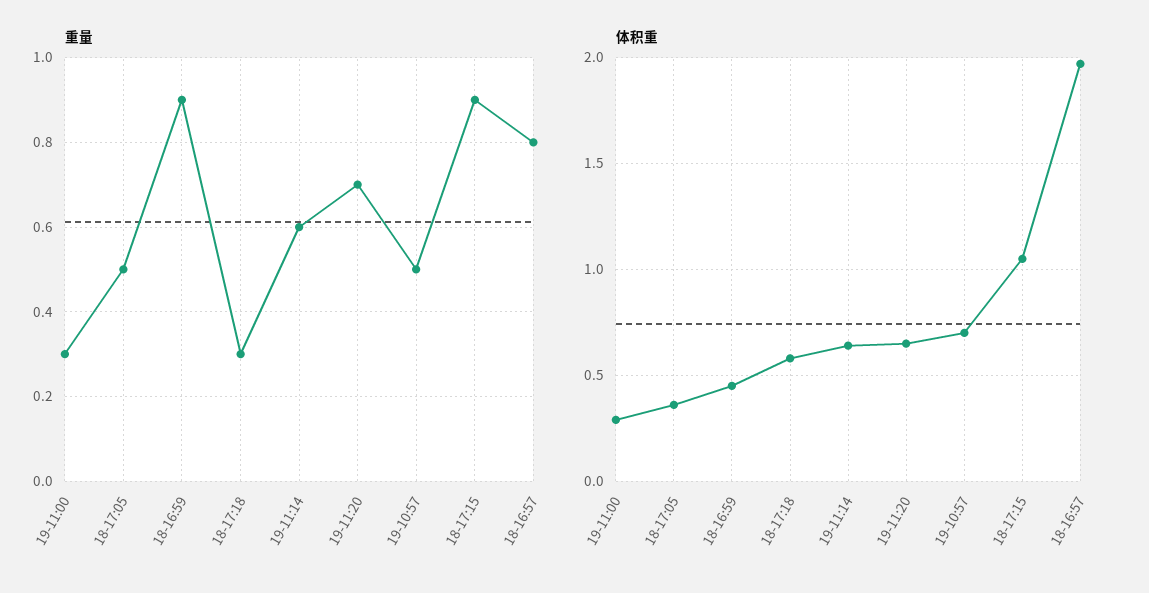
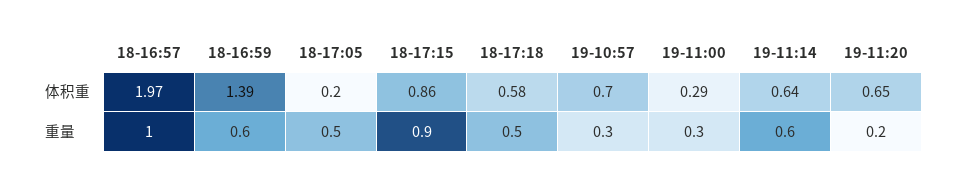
重量, 18-16:59: 0.9 -> 0.6
重量, 18-17:18: 0.3 -> 0.5
重量, 19-11:20: 0.7 -> 0.2
重量, 19-10:57: 0.5 -> 0.3
重量, 18-16:57: 0.8 -> 1
体积重, 18-17:05: 0.35 -> 0.2
体积重, 18-16:59: 0.45 -> 1.39
体积重, 18-17:15: 1.05 -> 0.86

